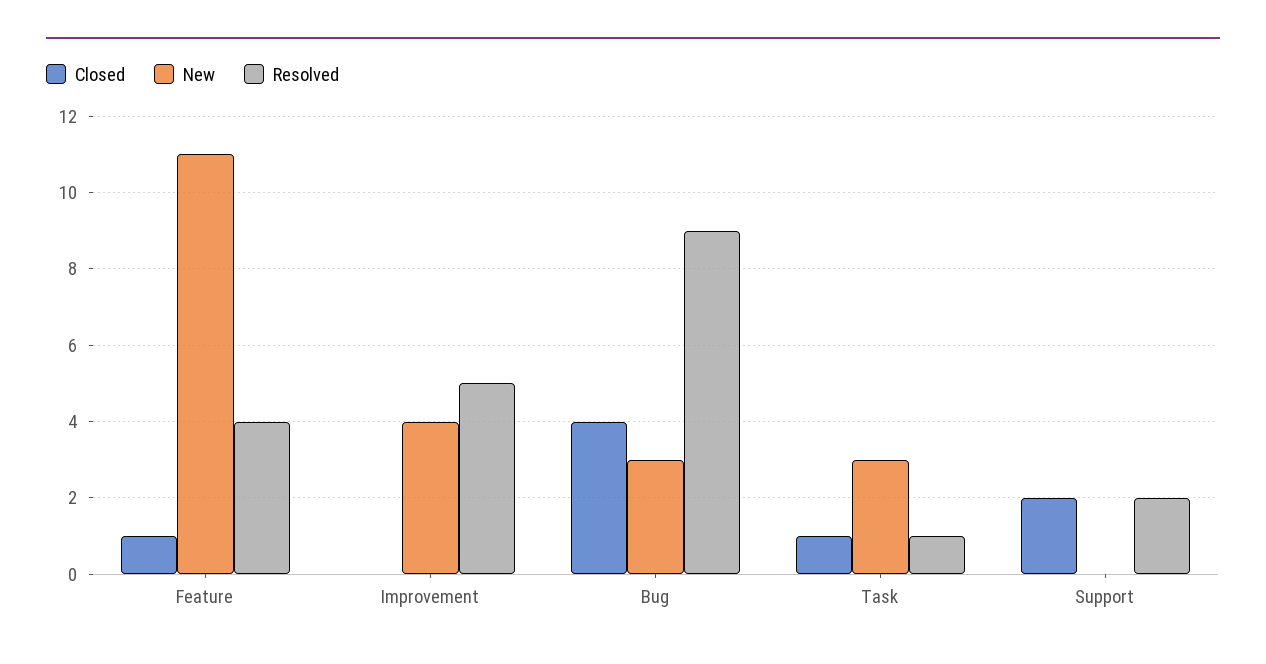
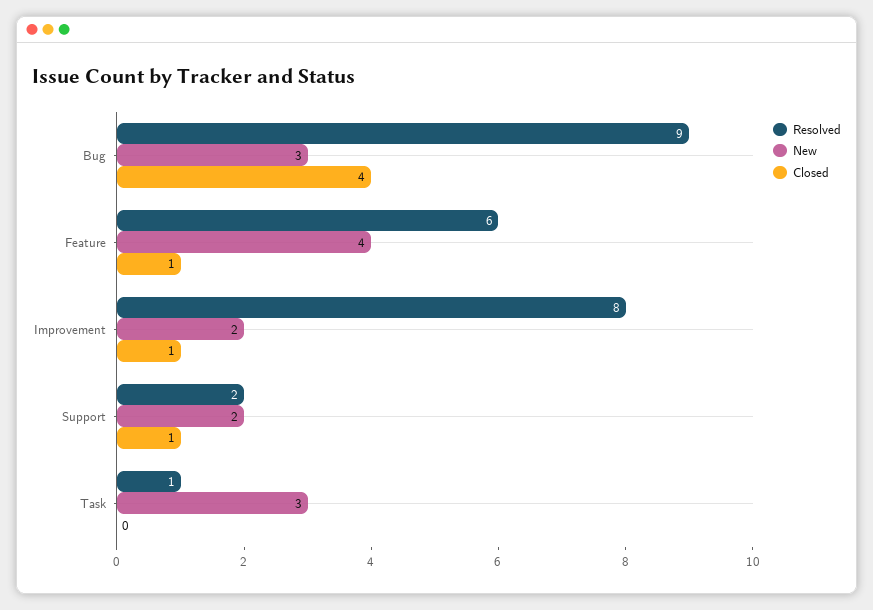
New, Feature: 11 -> 4
Resolved, Feature: 4 -> 6
Closed, Improvement: 0 -> 1
New, Improvement: 4 -> 2
Resolved, Improvement: 5 -> 8
Closed, Task: 1 -> 0
Closed, Support: 2 -> 1
New, Support: 0 -> 2

